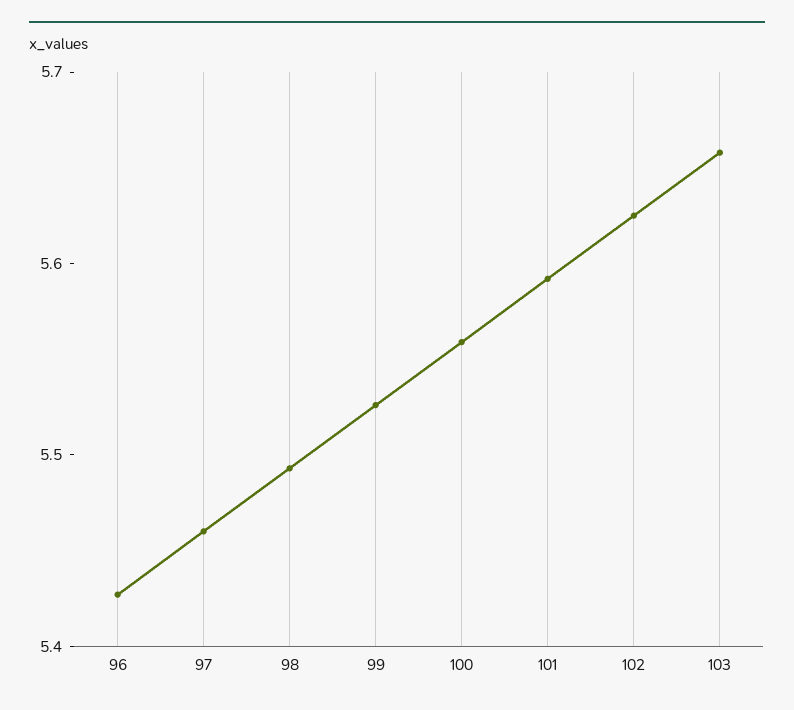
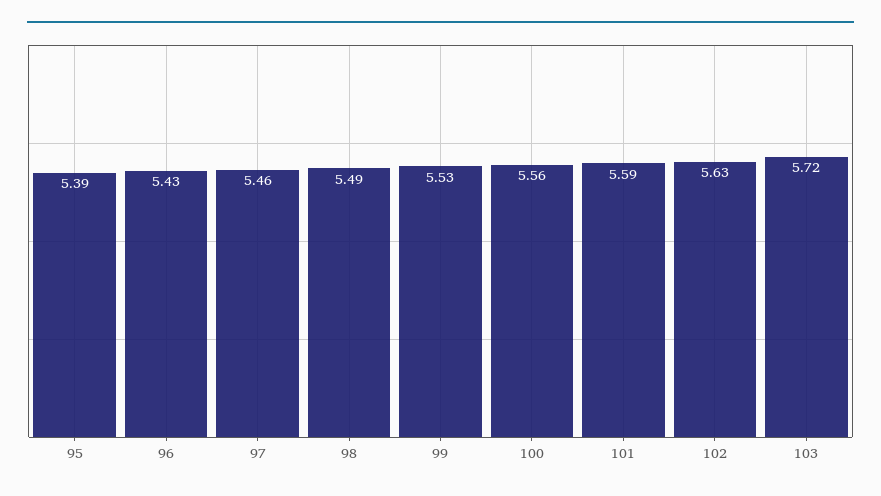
103: 5.66 -> 5.72
95: none -> 5.39

